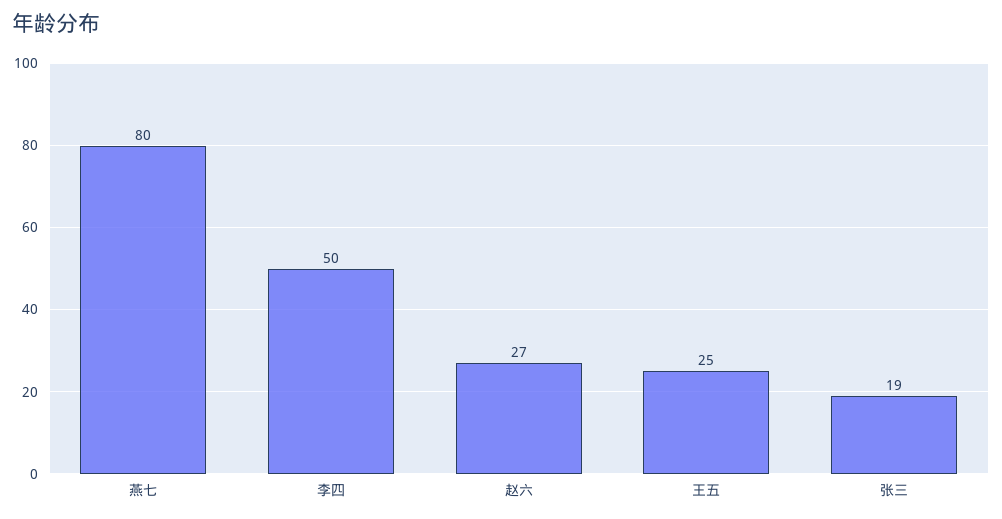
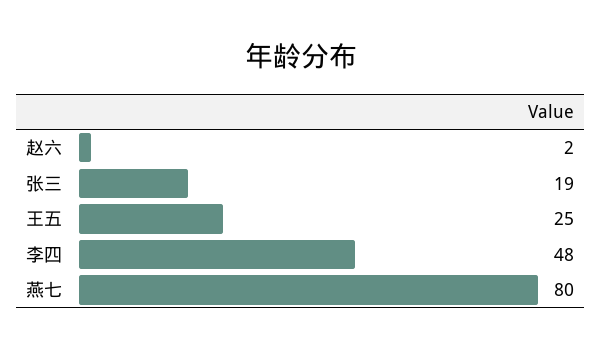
李四: 50 -> 48
赵六: 27 -> 2

